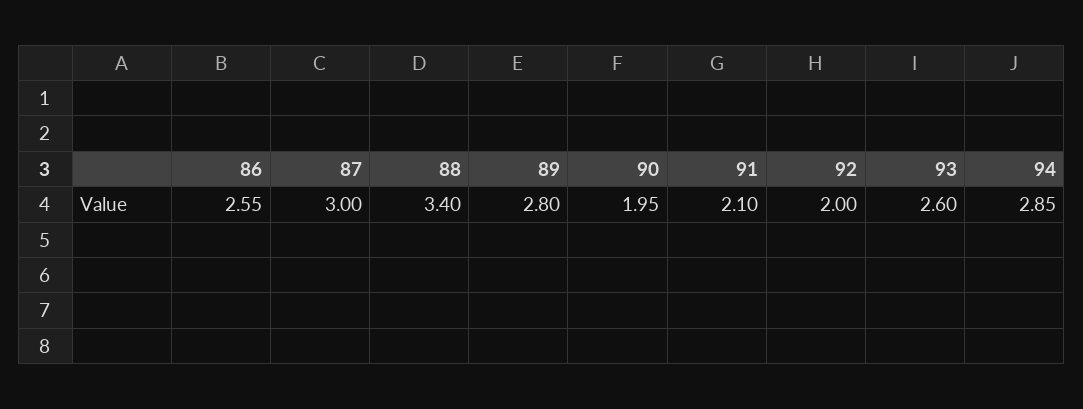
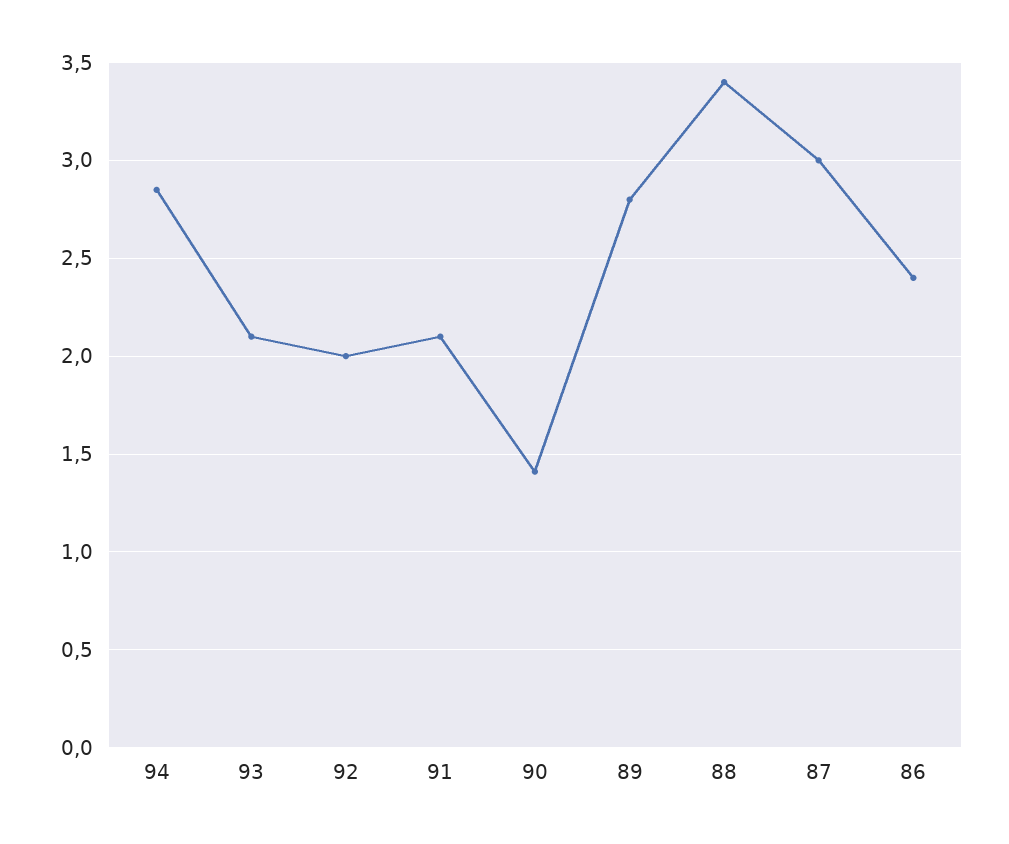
86: 2.55 -> 2.4
90: 1.95 -> 1.4
93: 2.6 -> 2.1

